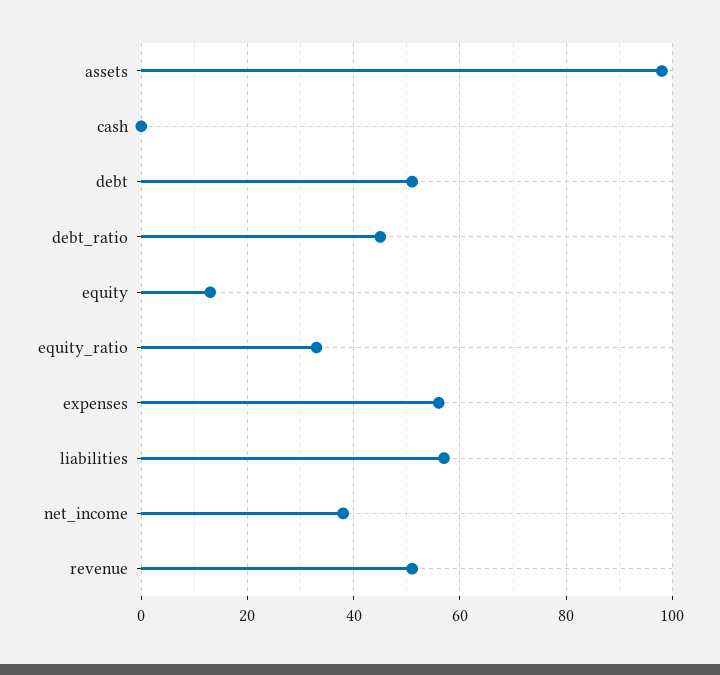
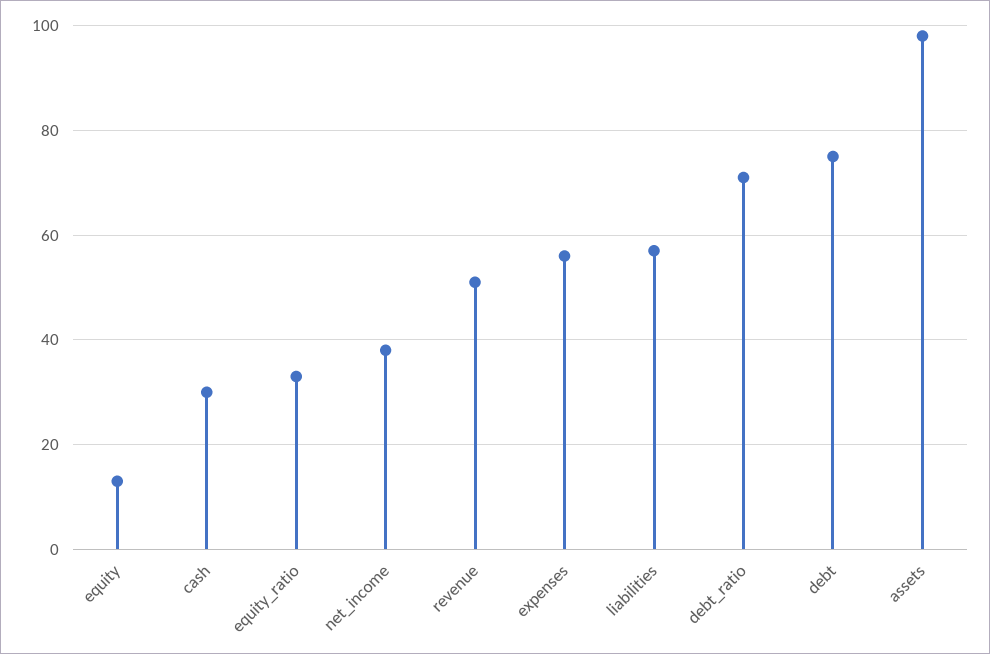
cash: 0 -> 30
debt: 50 -> 75
debt_ratio: 45 -> 70

